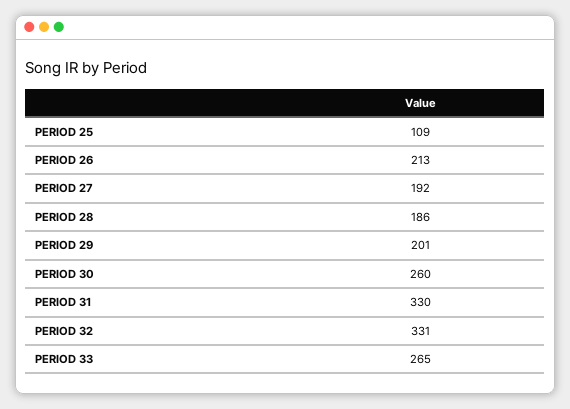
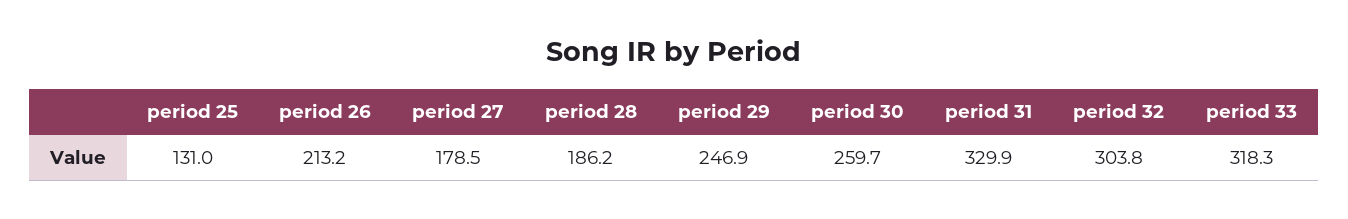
PERIOD 25: 109 -> 131
PERIOD 27: 192 -> 178.5
PERIOD 29: 201 -> 246.9
PERIOD 32: 331 -> 303.8
PERIOD 33: 265 -> 318.3

